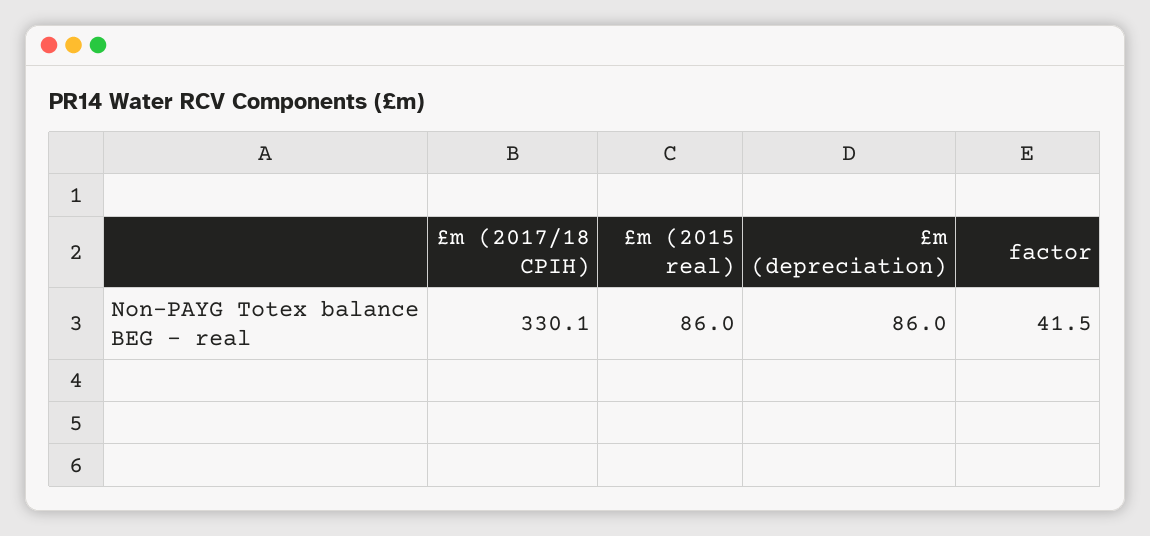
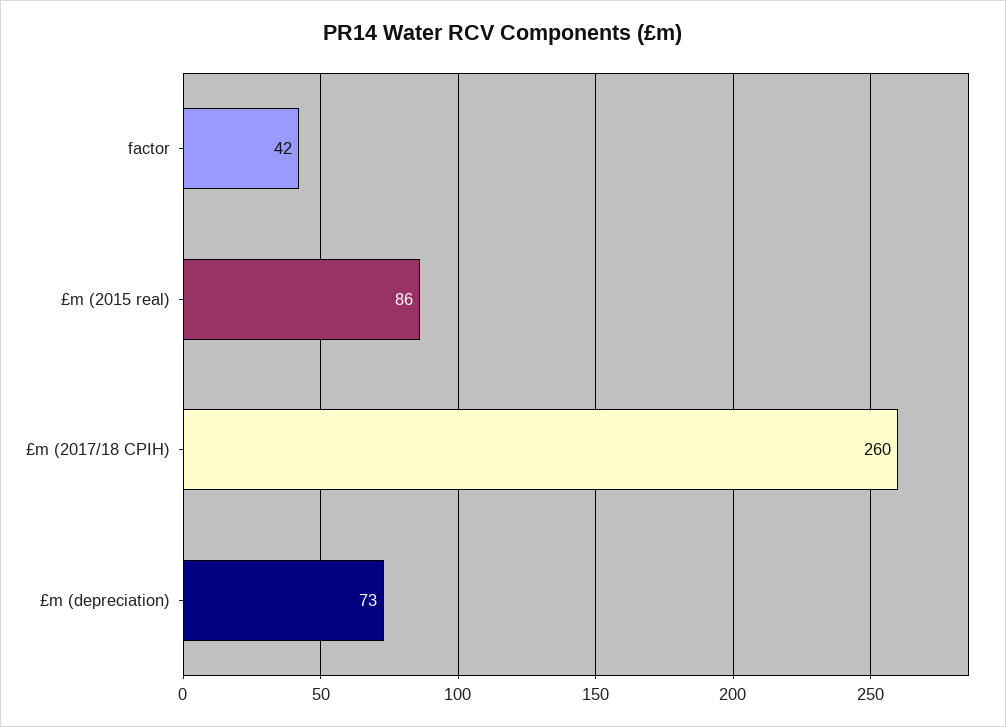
£m (2017/18 CPIH): 330.1 -> 260
£m (depreciation): 86 -> 73

